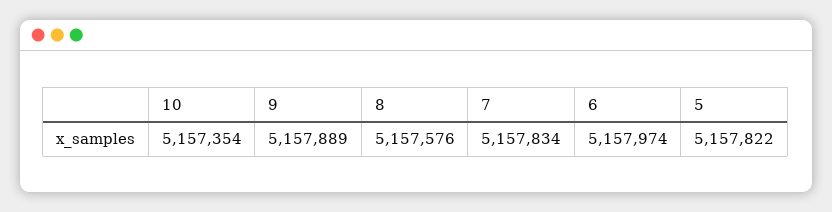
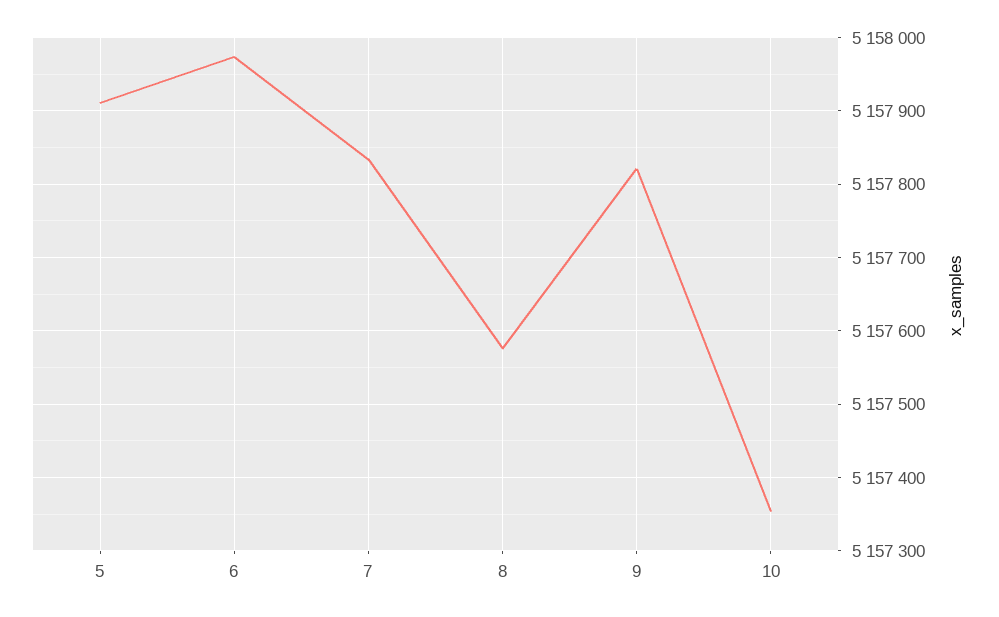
9: 5157889 -> 5157820
5: 5157822 -> 5157910

